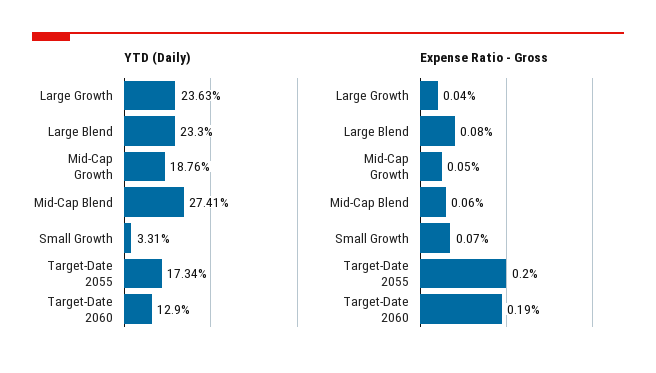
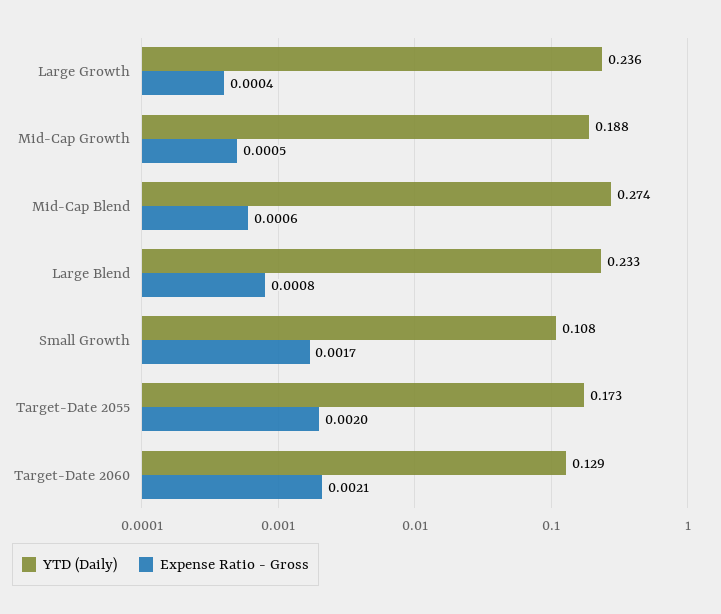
YTD (Daily), Small Growth: 0.0331 -> 0.108
Expense Ratio - Gross, Small Growth: 0.0007 -> 0.0017
Expense Ratio - Gross, Target-Date 2060: 0.0019 -> 0.0021

